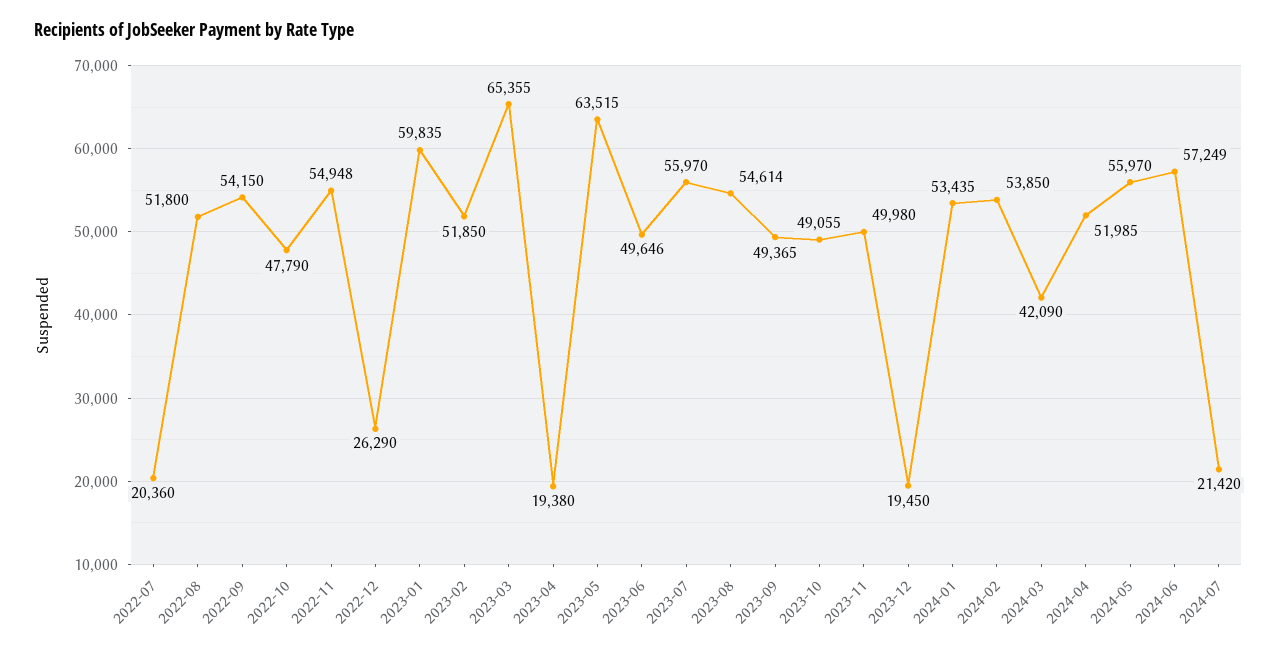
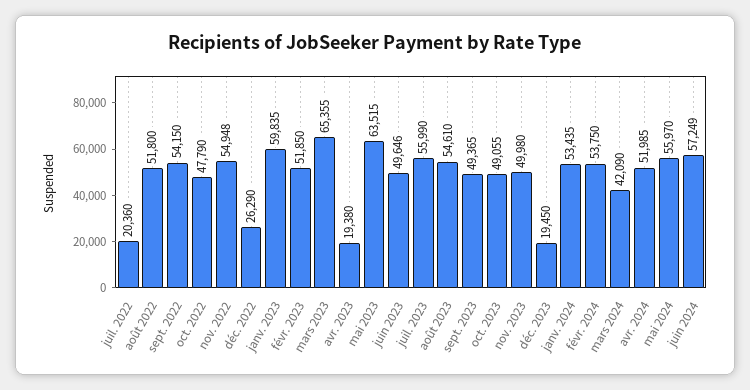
2023-07: 55970 -> 55990
2023-08: 54614 -> 54610
2024-02: 53850 -> 53750
2024-07: 21420 -> none

